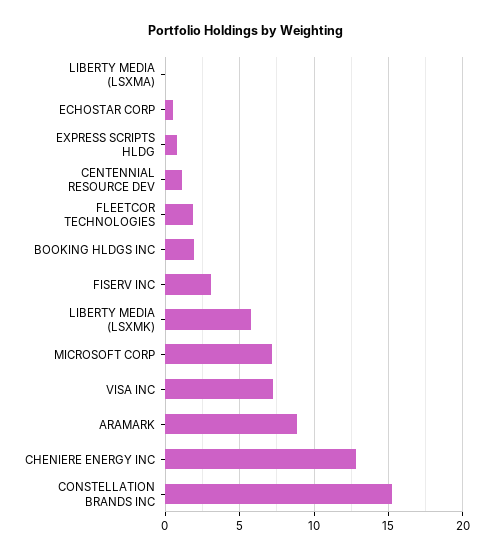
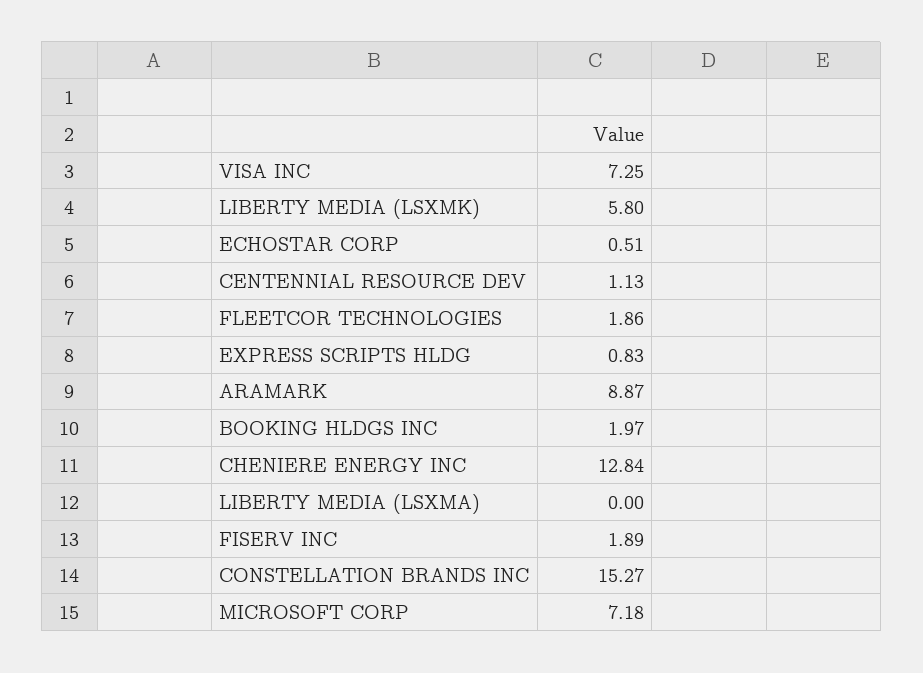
FISERV INC: 3 -> 1.89

